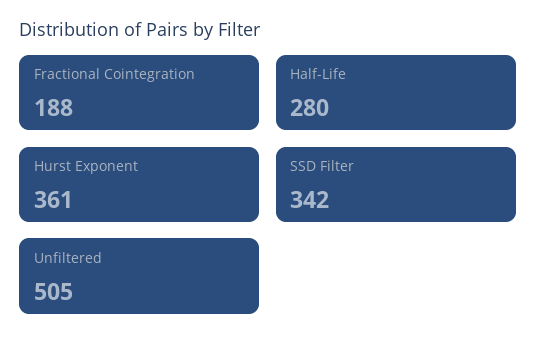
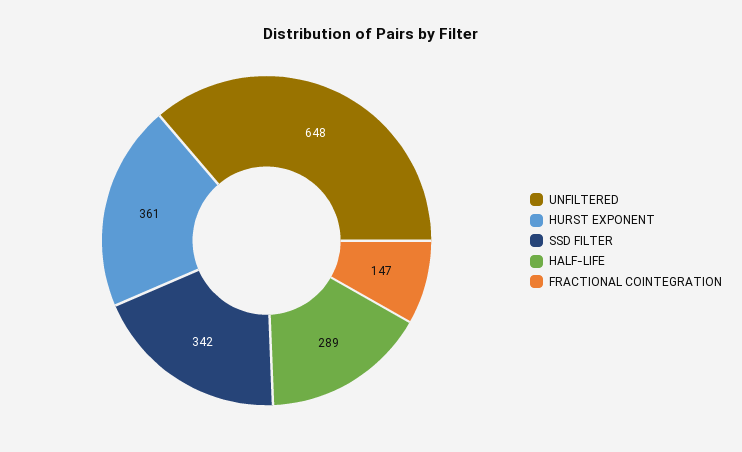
Fractional Cointegration: 188 -> 147
Half-Life: 280 -> 289
Unfiltered: 505 -> 648

